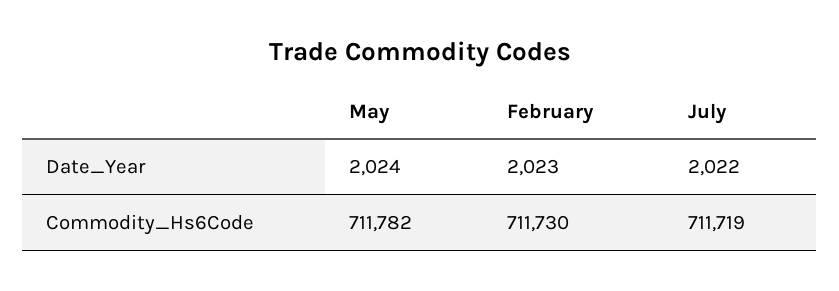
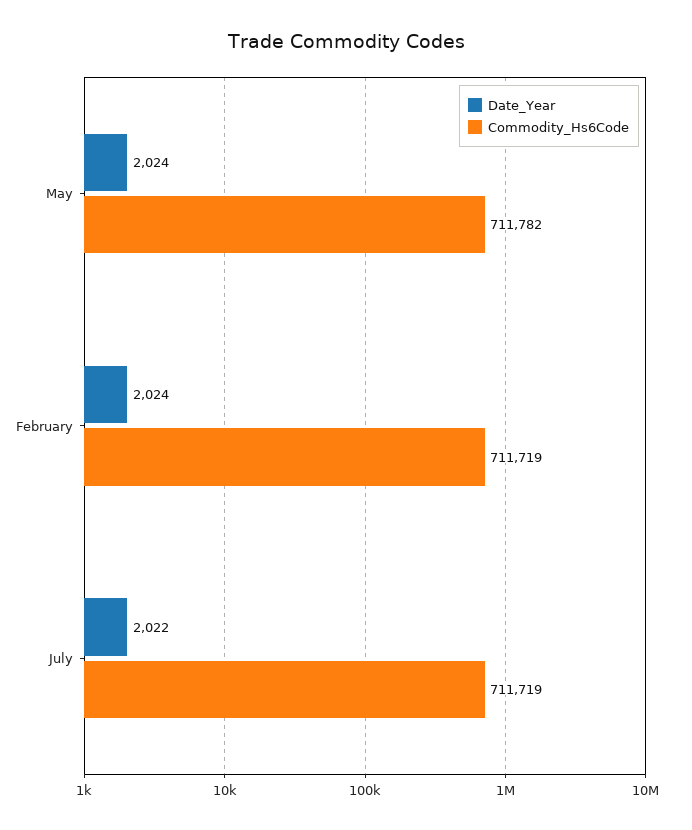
Date_Year, February: 2023 -> 2024
Commodity_Hs6Code, February: 711730 -> 711719

